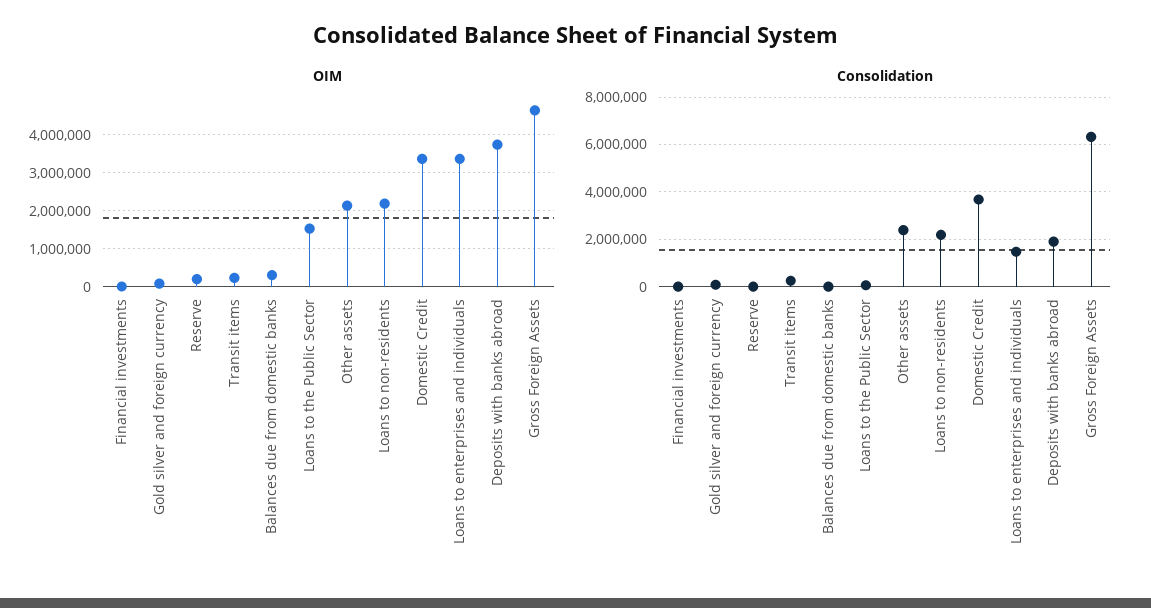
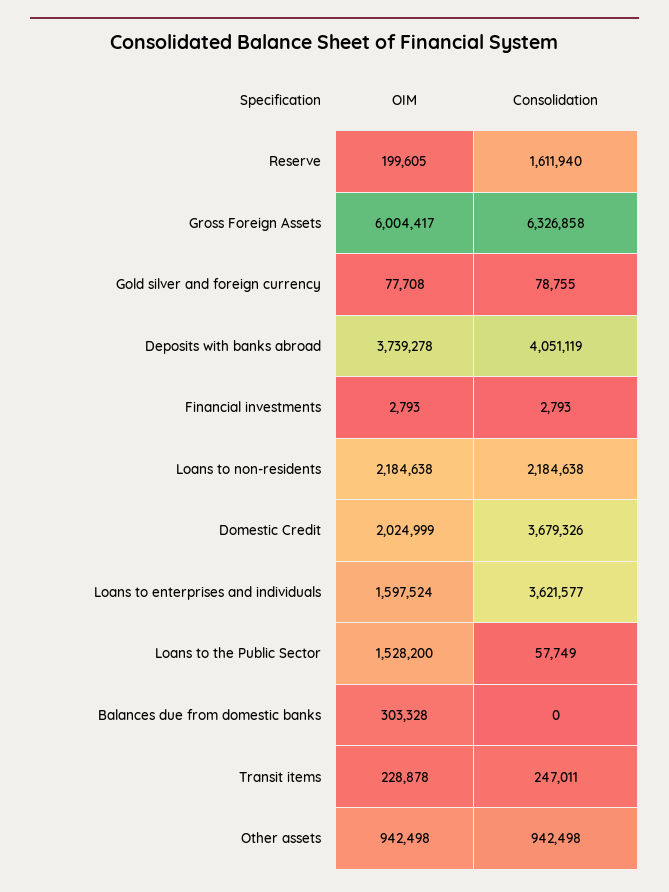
OIM, Other assets: 2200000 -> 942498
OIM, Domestic Credit: 3400000 -> 2024999
OIM, Loans to enterprises and individuals: 3400000 -> 1597524
OIM, Gross Foreign Assets: 4600000 -> 6004417
Consolidation, Reserve: 0 -> 1611940
Consolidation, Other assets: 2500000 -> 942498
Consolidation, Loans to enterprises and individuals: 1500000 -> 3621577
Consolidation, Deposits with banks abroad: 2000000 -> 4051119

